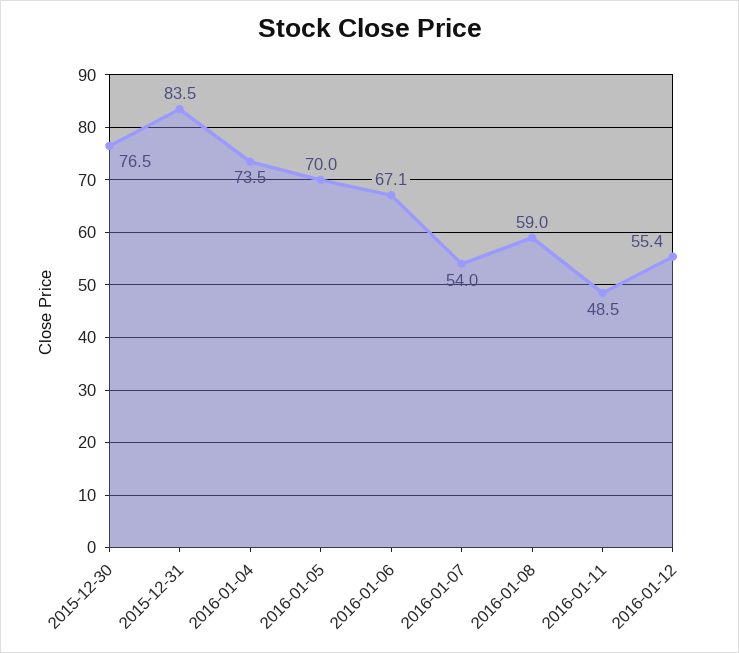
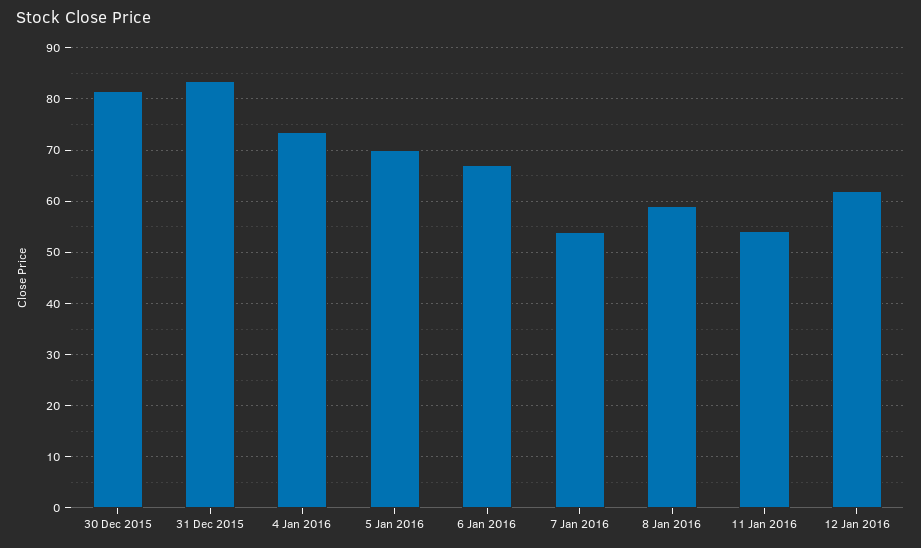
2015-12-30: 76.5 -> 82
2016-01-11: 48.5 -> 54
2016-01-12: 55.4 -> 62

